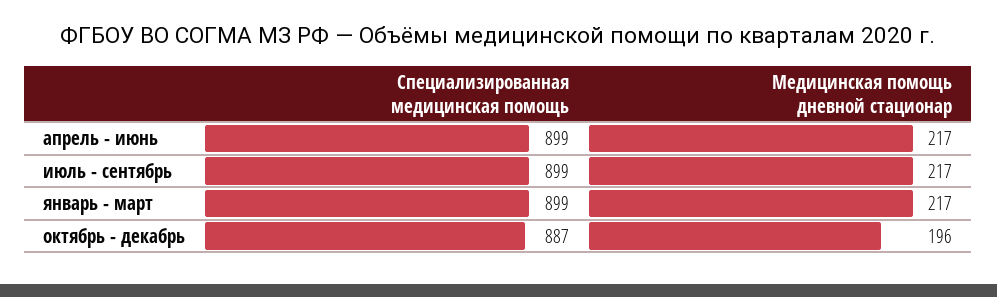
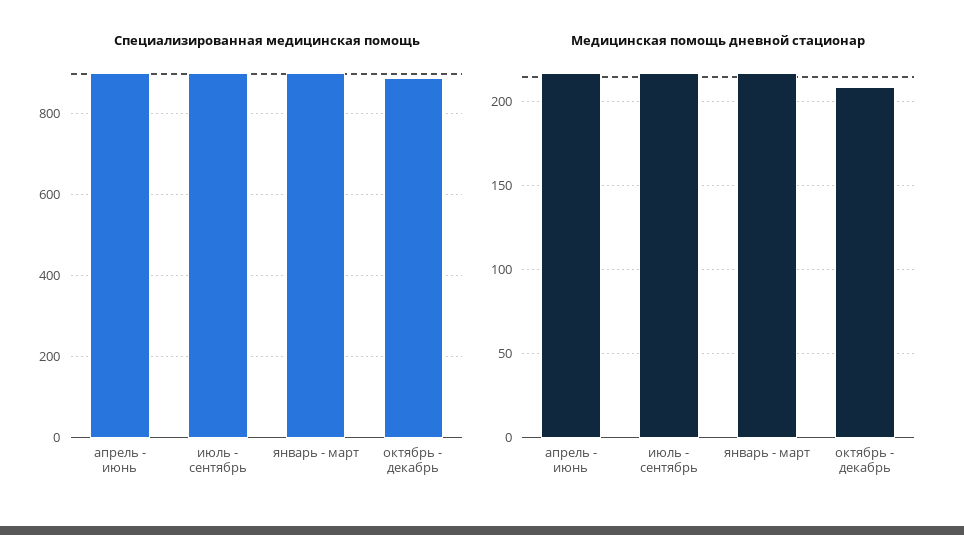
Медицинская помощь дневной стационар, октябрь - декабрь: 196 -> 210

